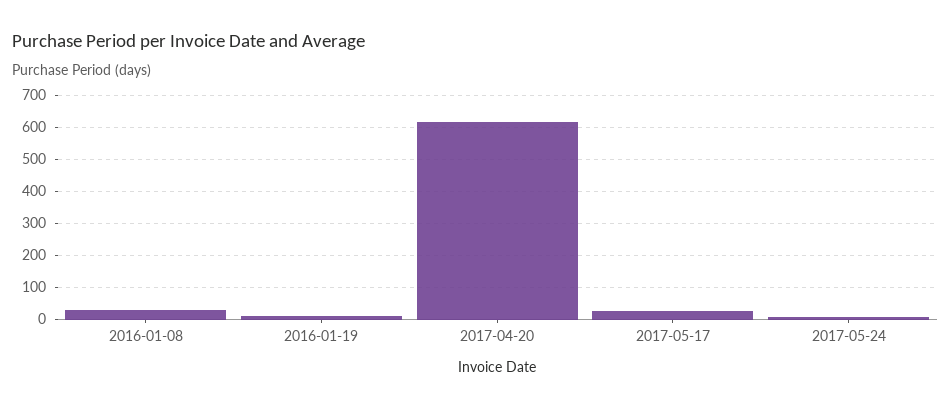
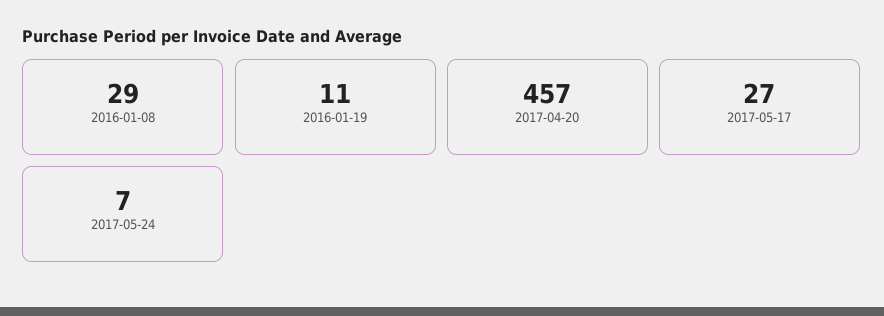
2017-04-20: 620 -> 457

